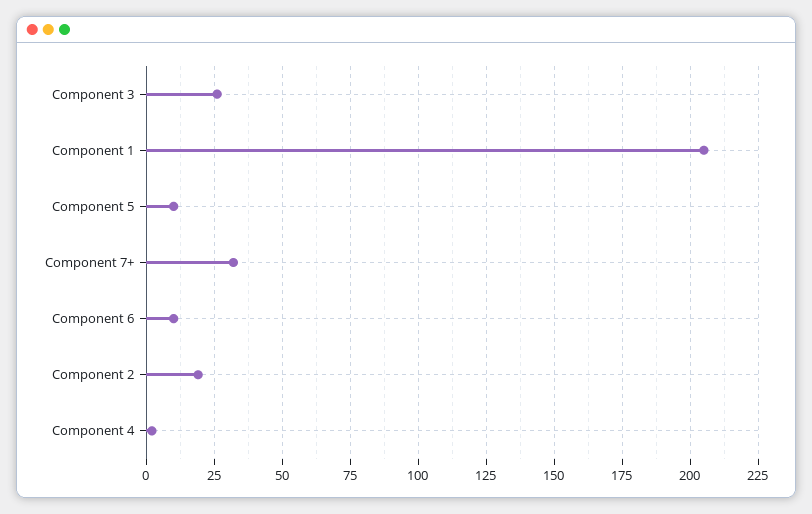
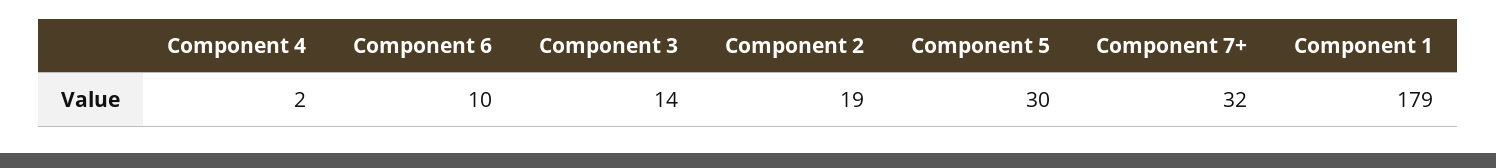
Component 3: 25 -> 14
Component 1: 205 -> 179
Component 5: 10 -> 30

